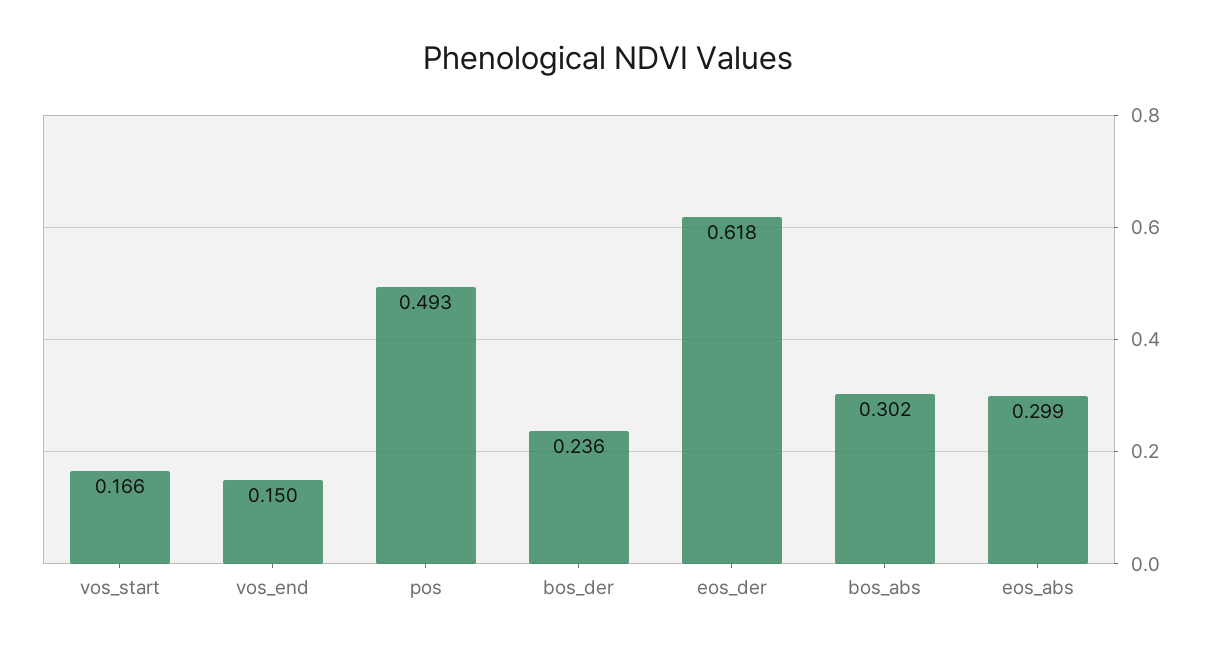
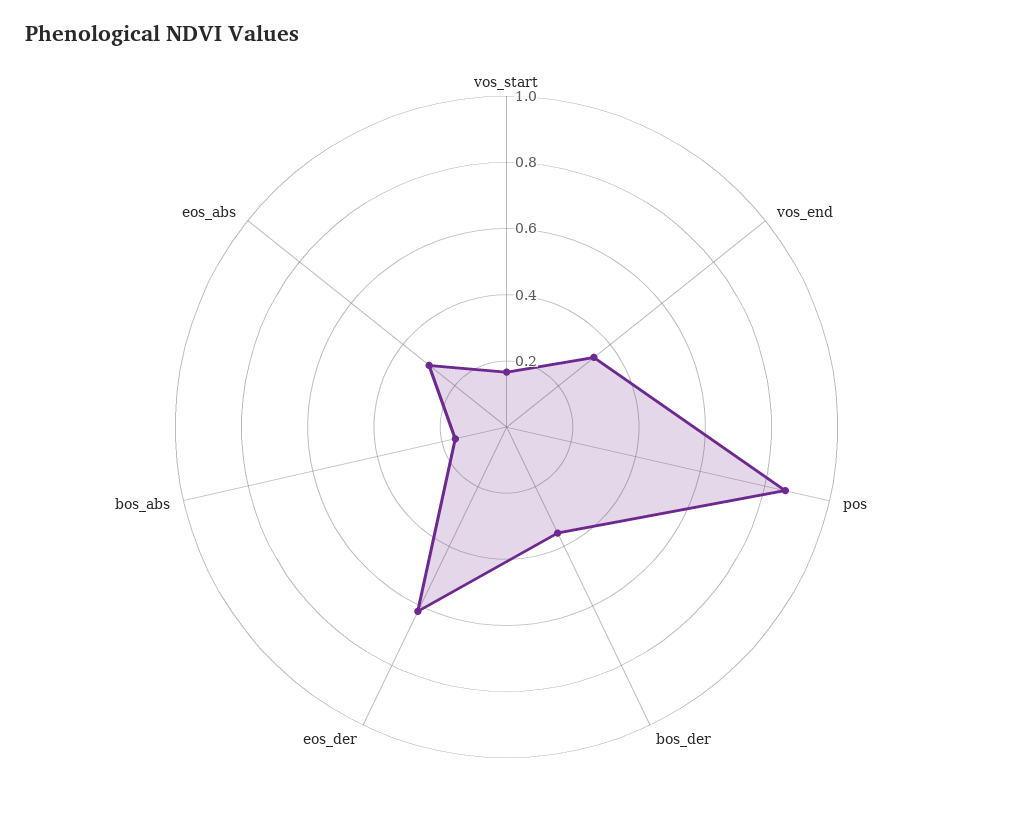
vos_end: 0.15 -> 0.35
pos: 0.493 -> 0.85
bos_der: 0.236 -> 0.35
bos_abs: 0.302 -> 0.15

